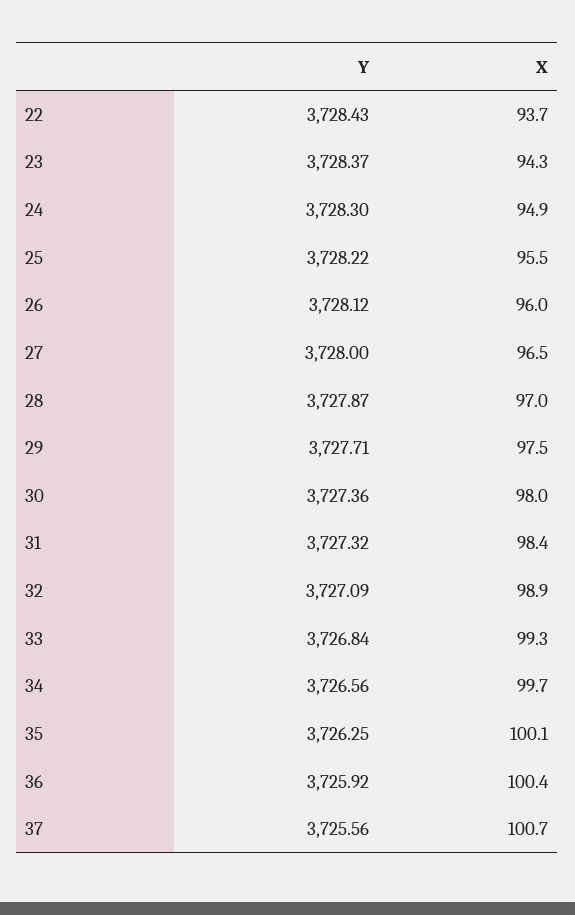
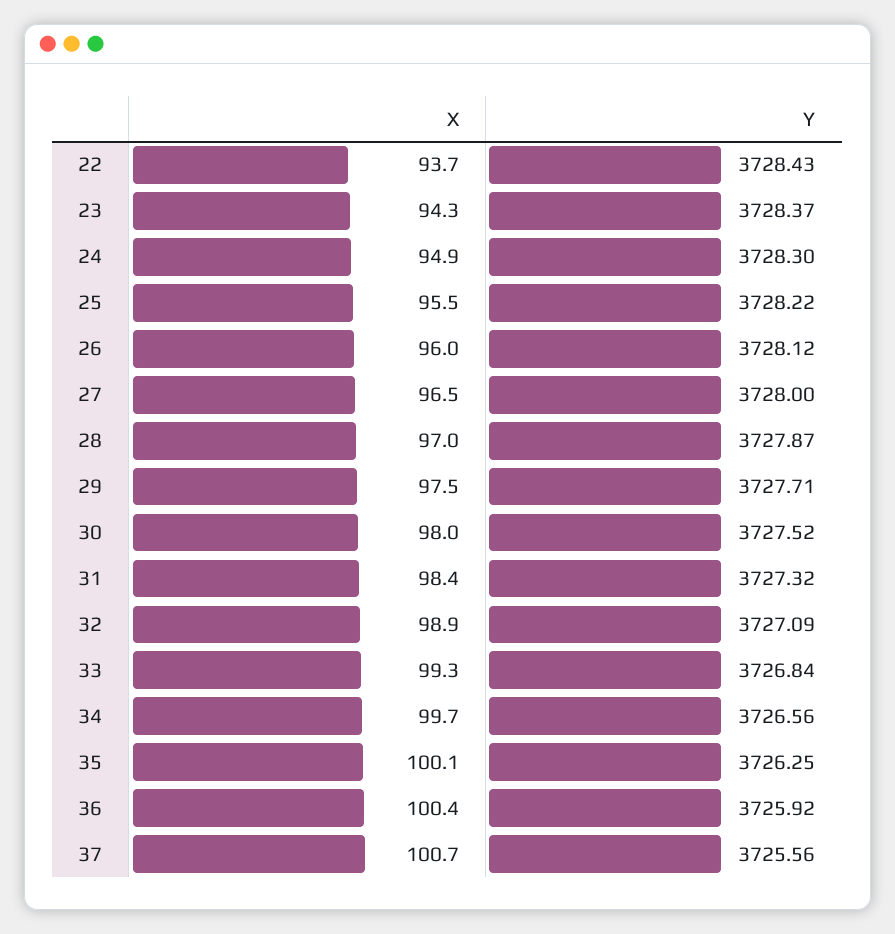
Y, 30: 3727.36 -> 3727.52

